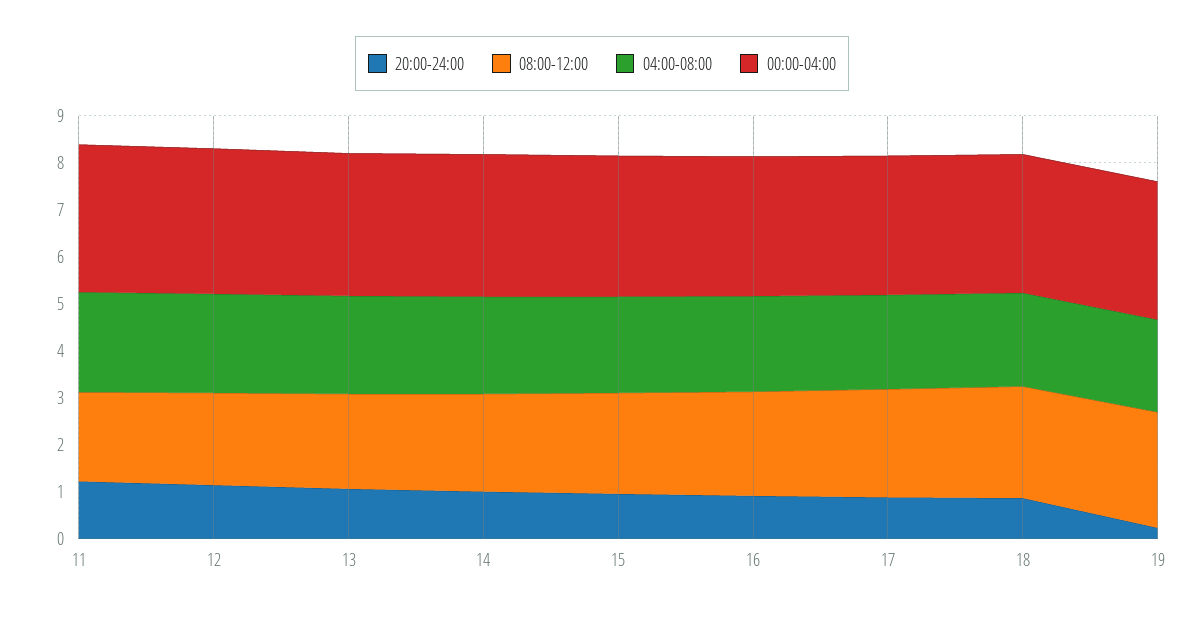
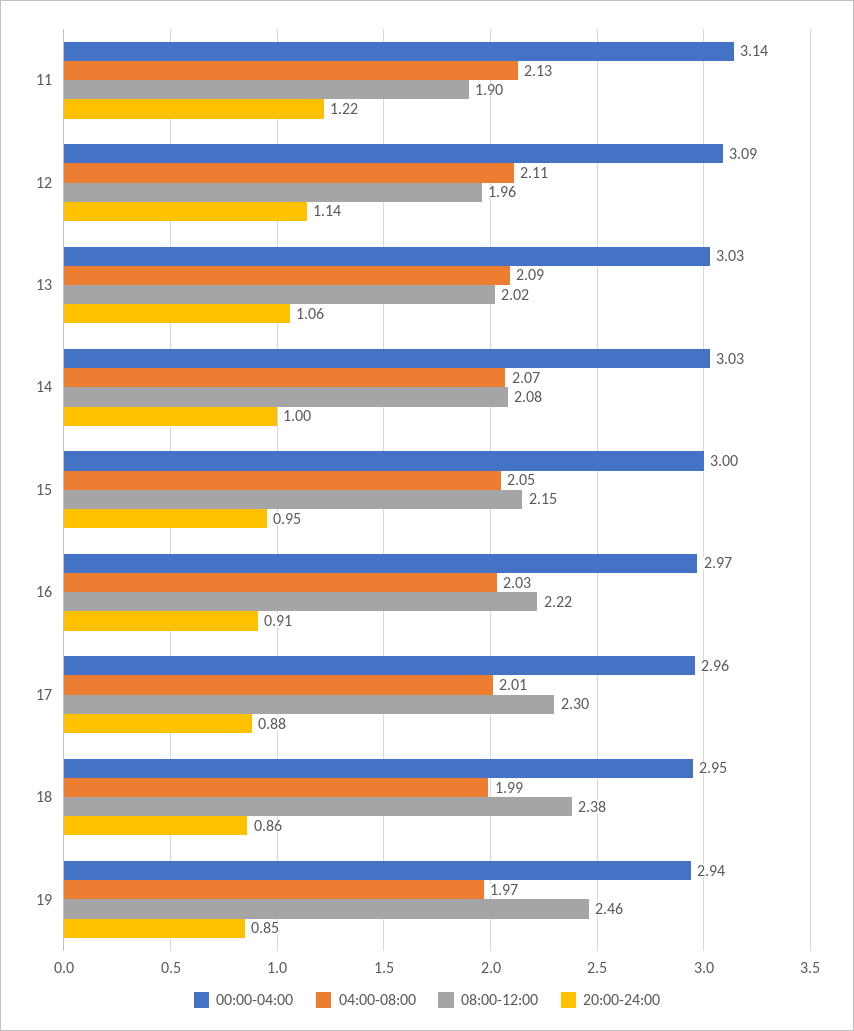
20:00-24:00, 19: 0.2 -> 0.85

